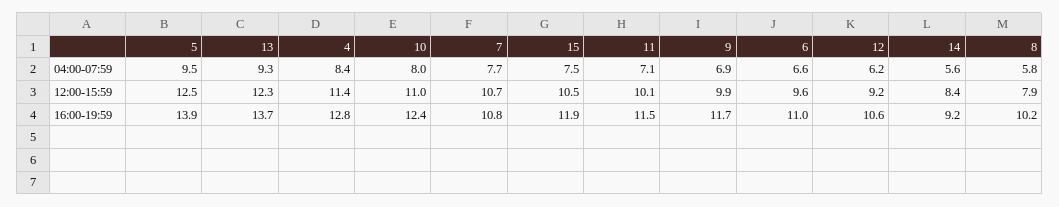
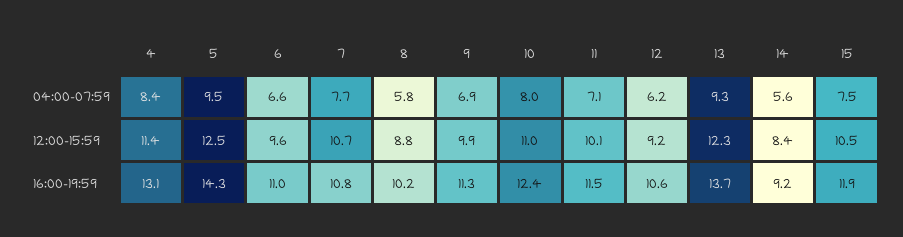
8, 12:00-15:59: 7.9 -> 8.8
5, 16:00-19:59: 13.9 -> 14.3
4, 16:00-19:59: 12.8 -> 13.1
9, 16:00-19:59: 11.7 -> 11.3

